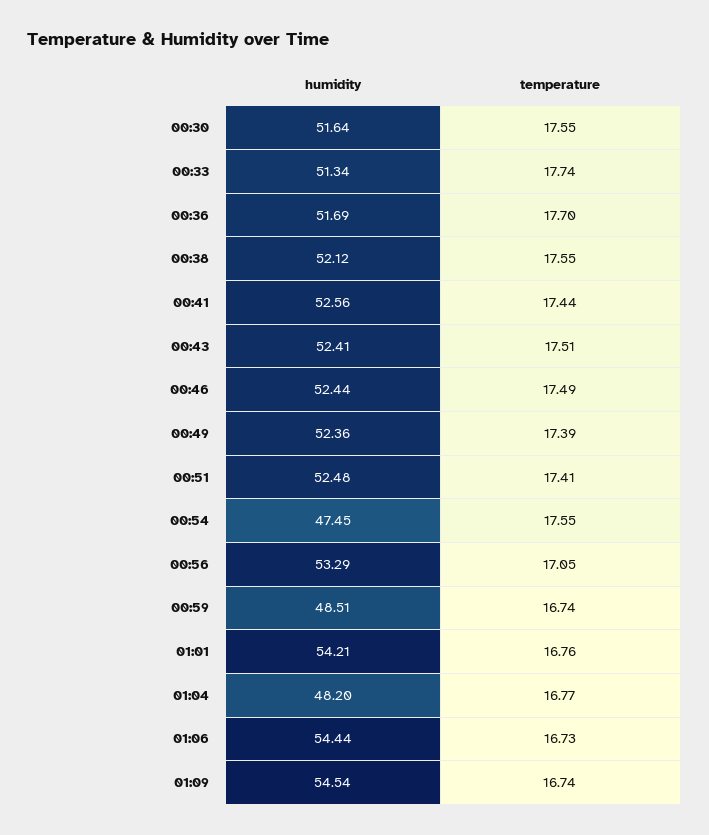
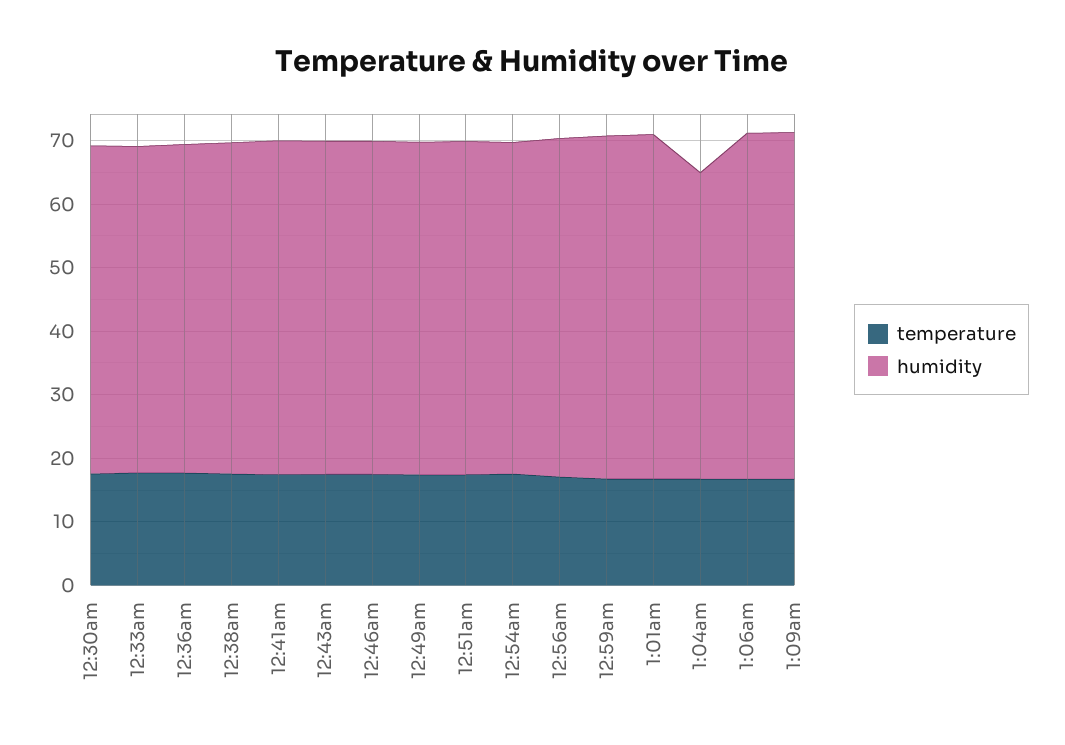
humidity, 00:54: 47.45 -> 52
humidity, 00:59: 48.51 -> 54

